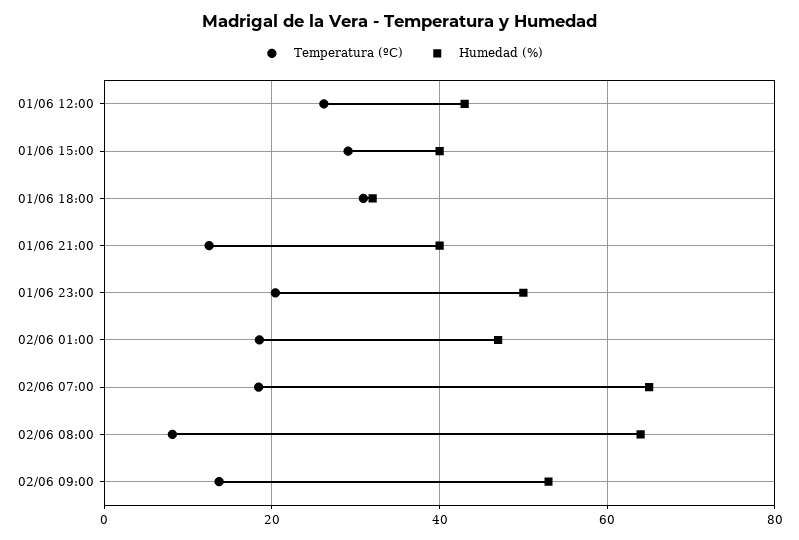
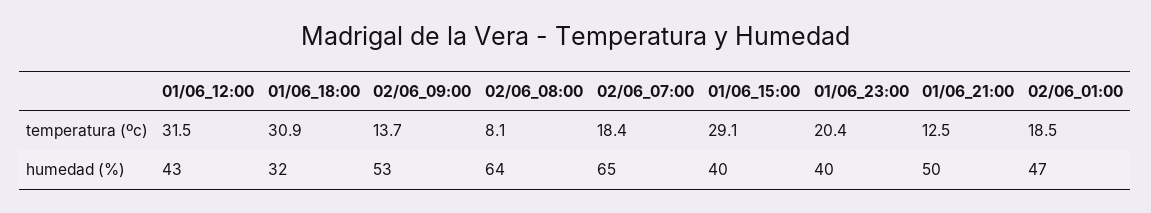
Temperatura (ºC), 01/06 12:00: 26 -> 31.5
Humedad (%), 01/06 21:00: 40 -> 50
Humedad (%), 01/06 23:00: 50 -> 40

